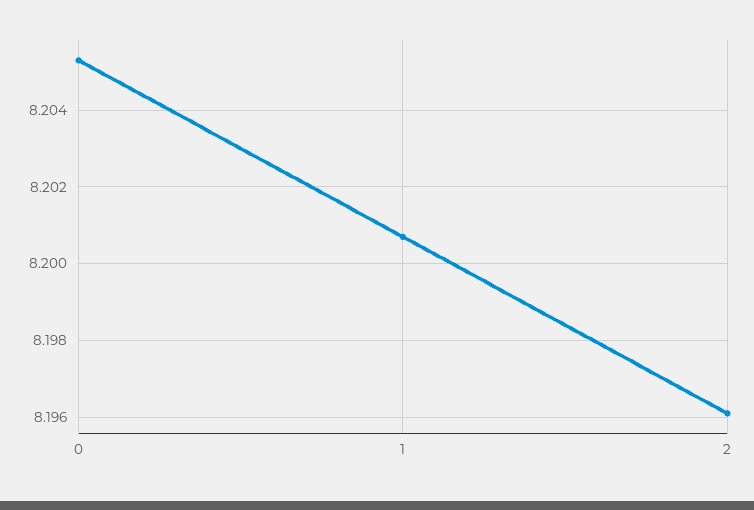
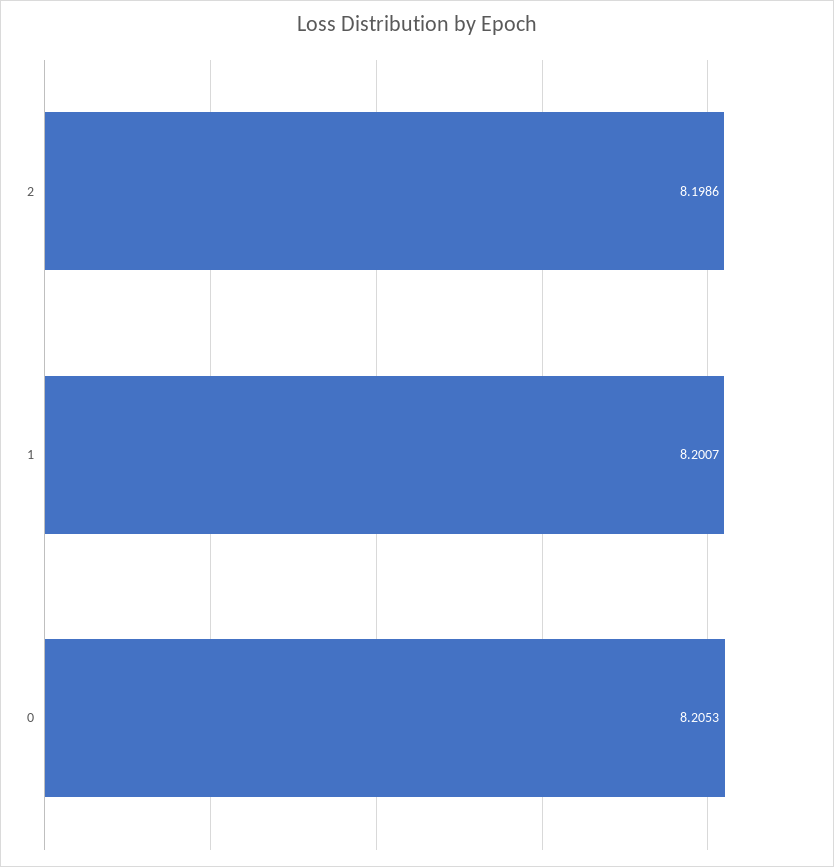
2: 8.196 -> 8.1986

